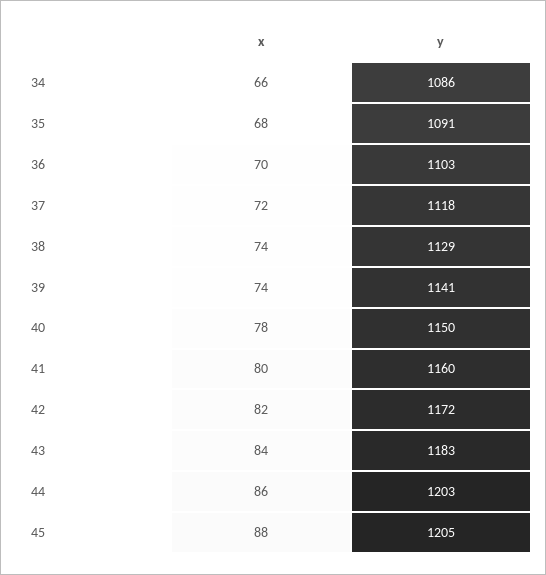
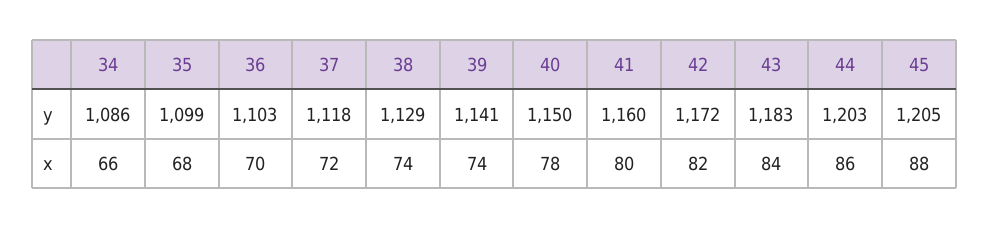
y, 35: 1091 -> 1099

